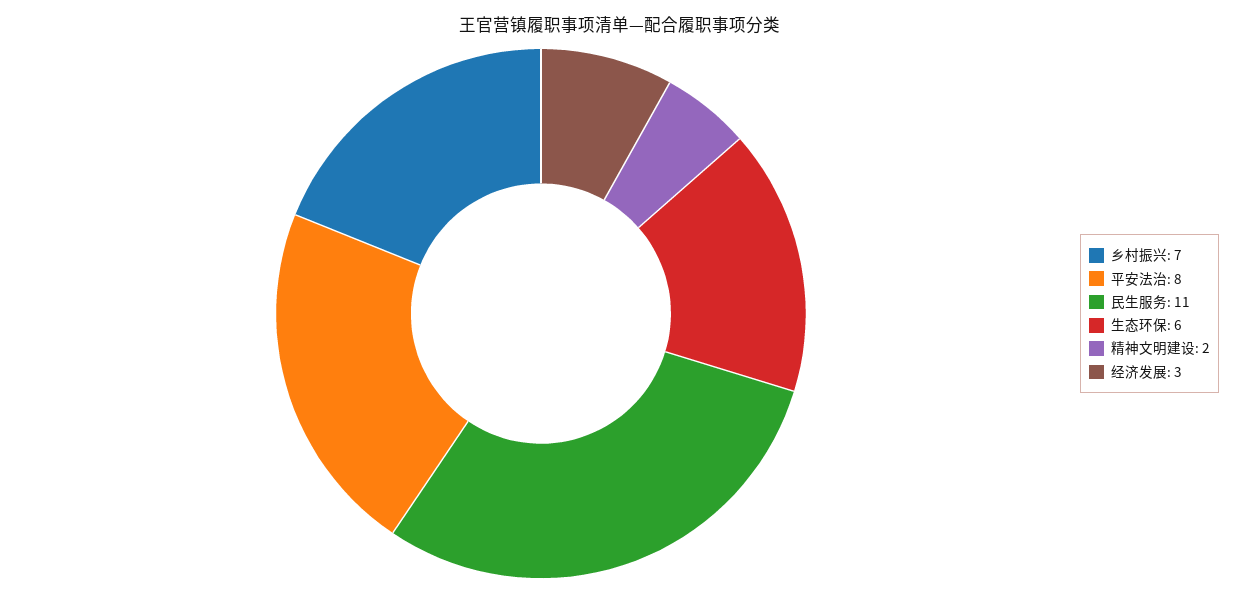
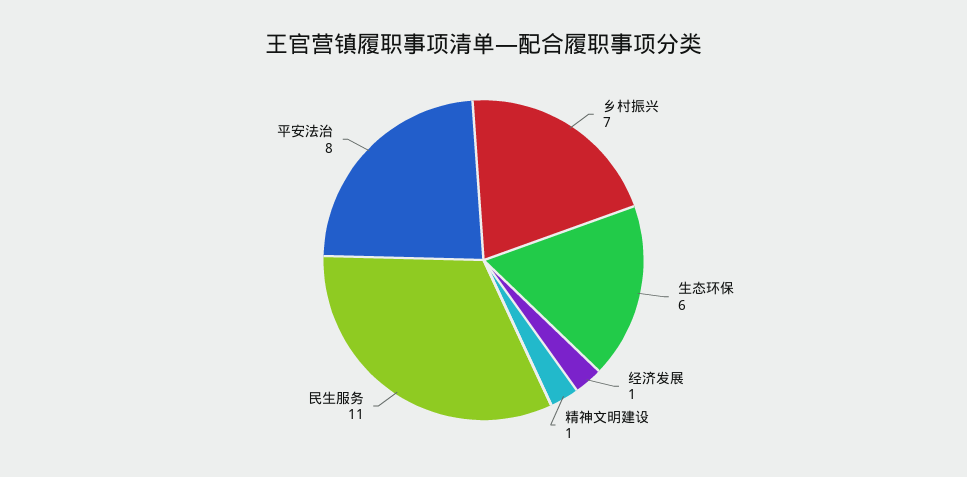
精神文明建设: 2 -> 1
经济发展: 3 -> 1

